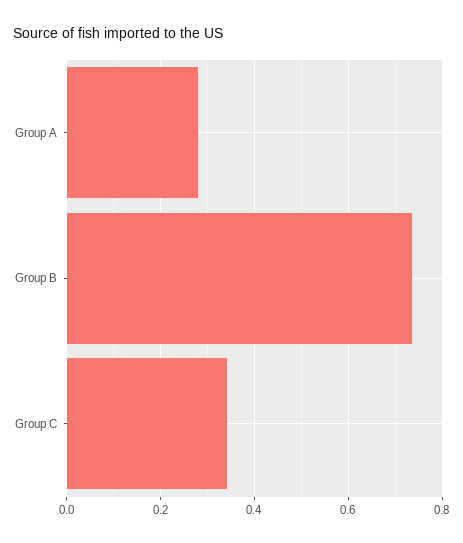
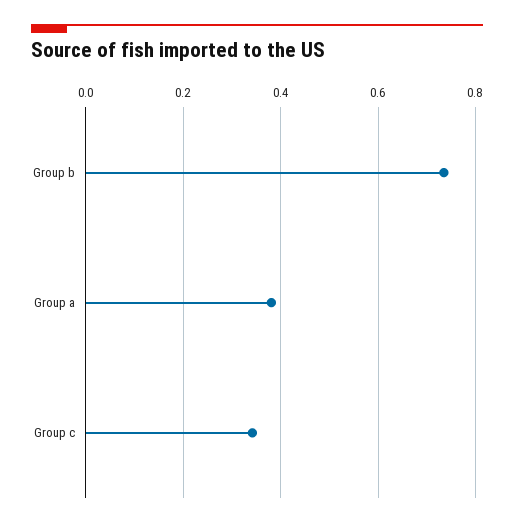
Group A: 0.28 -> 0.38

